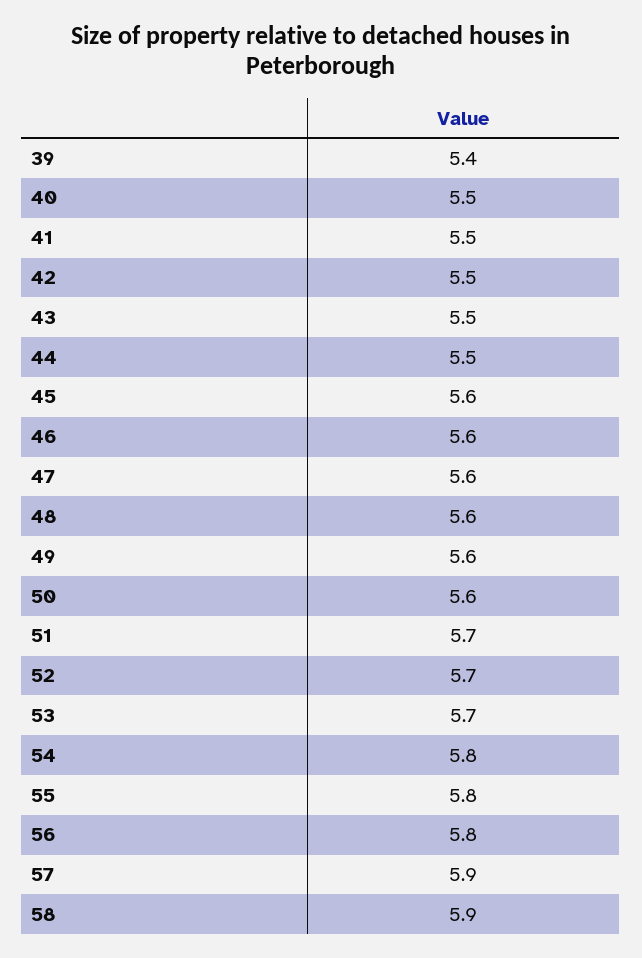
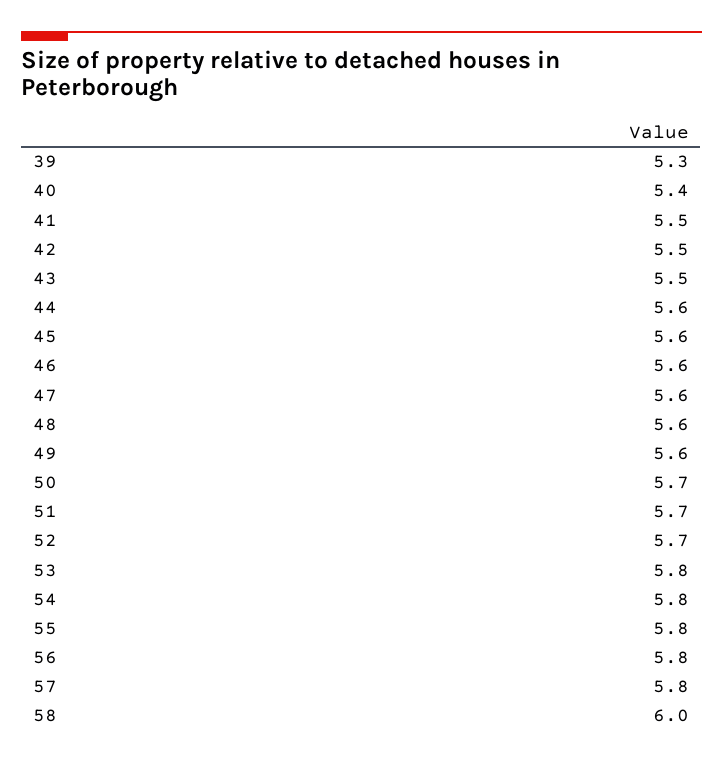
39: 5.4 -> 5.3
40: 5.5 -> 5.4
44: 5.5 -> 5.6
50: 5.6 -> 5.7
53: 5.7 -> 5.8
57: 5.9 -> 5.8
58: 5.9 -> 6

